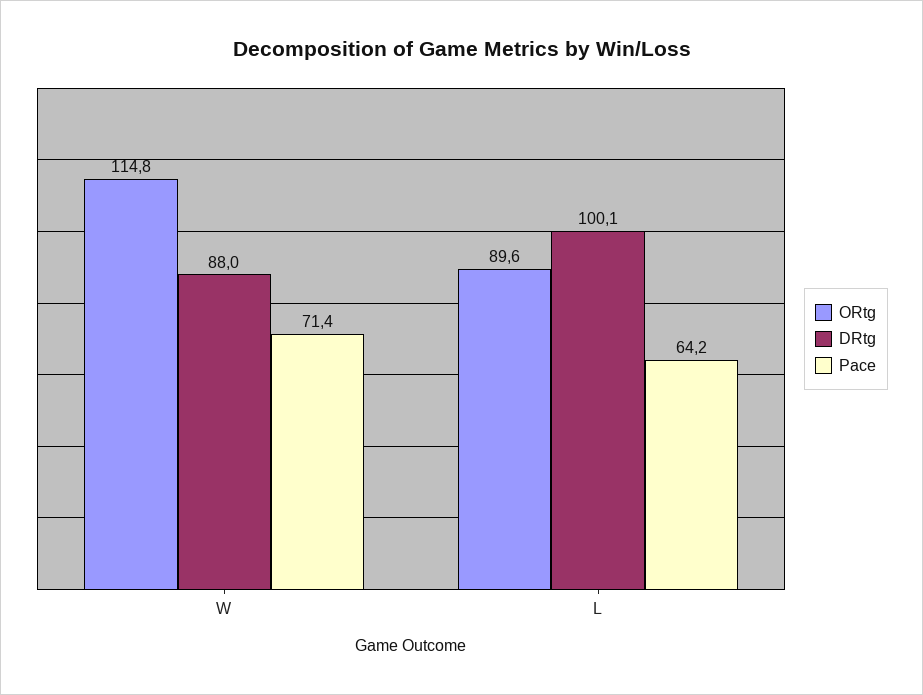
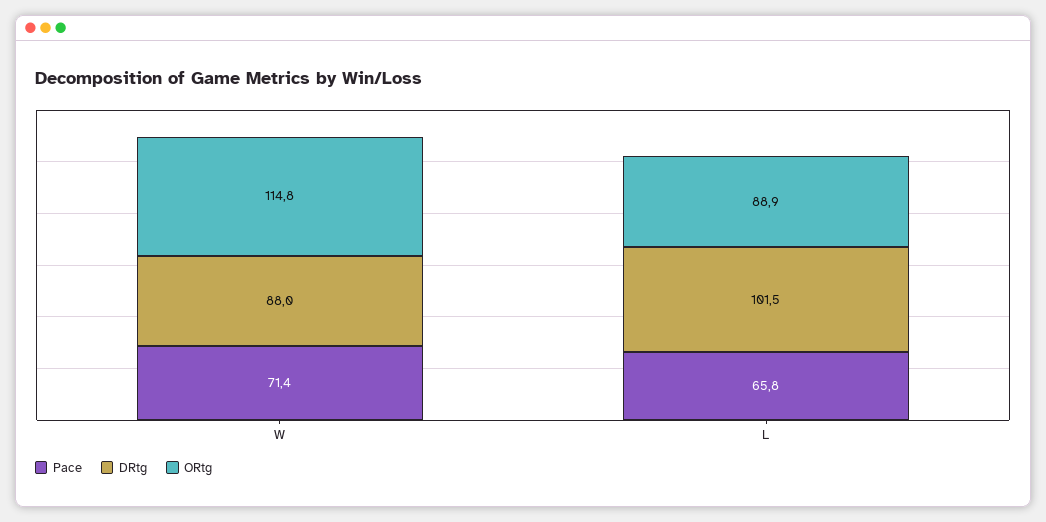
ORtg, L: 89.6 -> 88.9
DRtg, L: 100.1 -> 101.5
Pace, L: 64.2 -> 65.8

